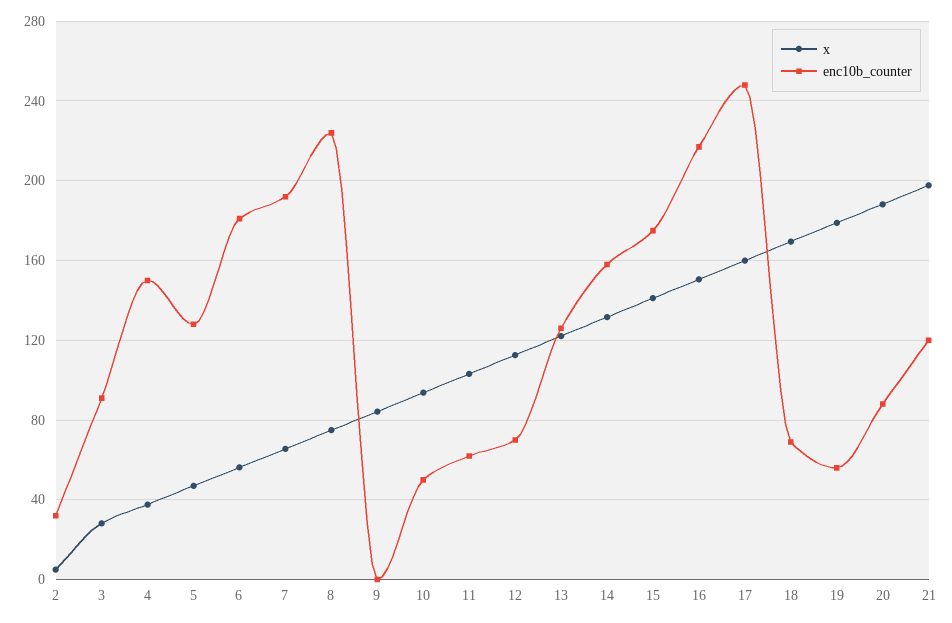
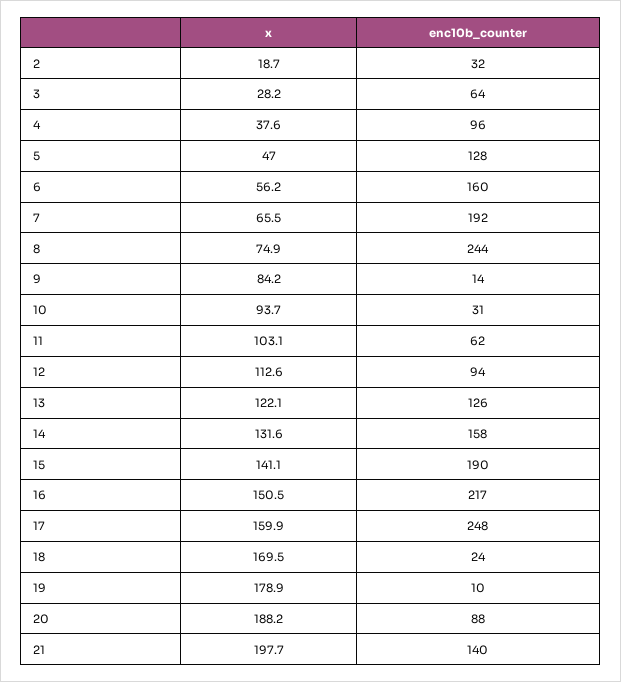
x, 2: 5 -> 18.7
enc10b_counter, 3: 90 -> 64
enc10b_counter, 4: 150 -> 96
enc10b_counter, 6: 180 -> 160
enc10b_counter, 8: 225 -> 244
enc10b_counter, 9: 0 -> 14
enc10b_counter, 10: 50 -> 31
enc10b_counter, 12: 70 -> 94
enc10b_counter, 15: 175 -> 190
enc10b_counter, 18: 70 -> 24
enc10b_counter, 19: 55 -> 10
enc10b_counter, 21: 120 -> 140

